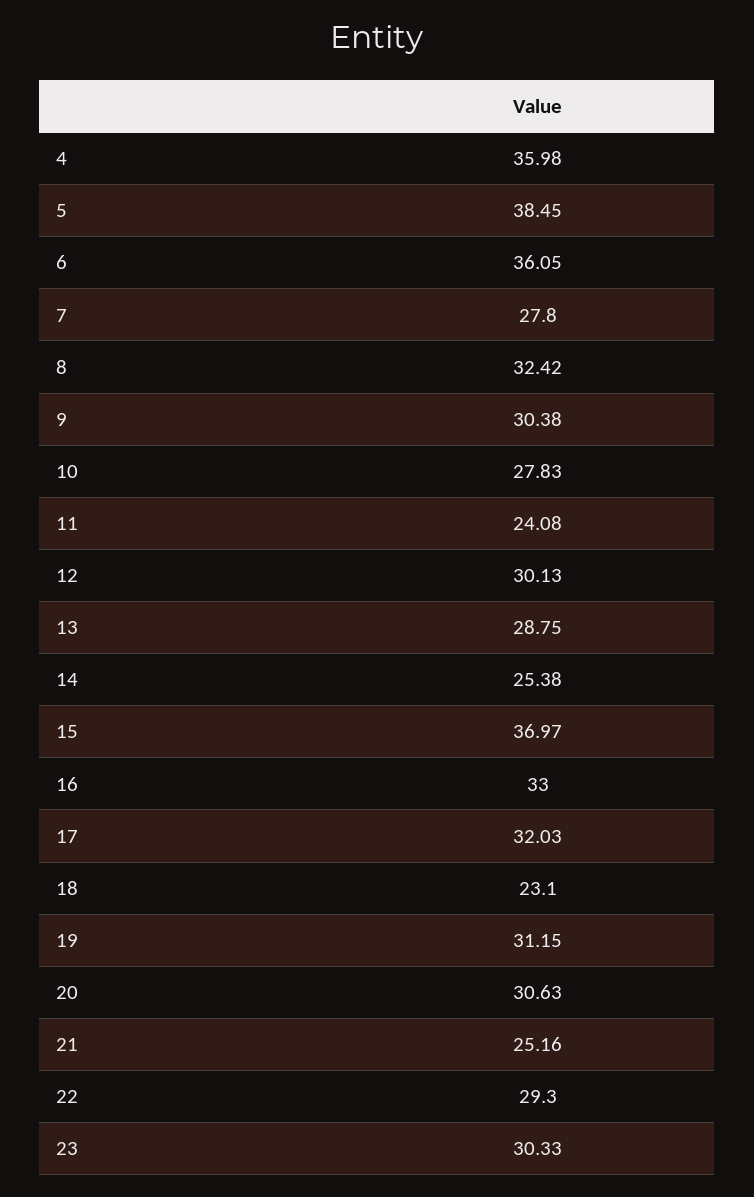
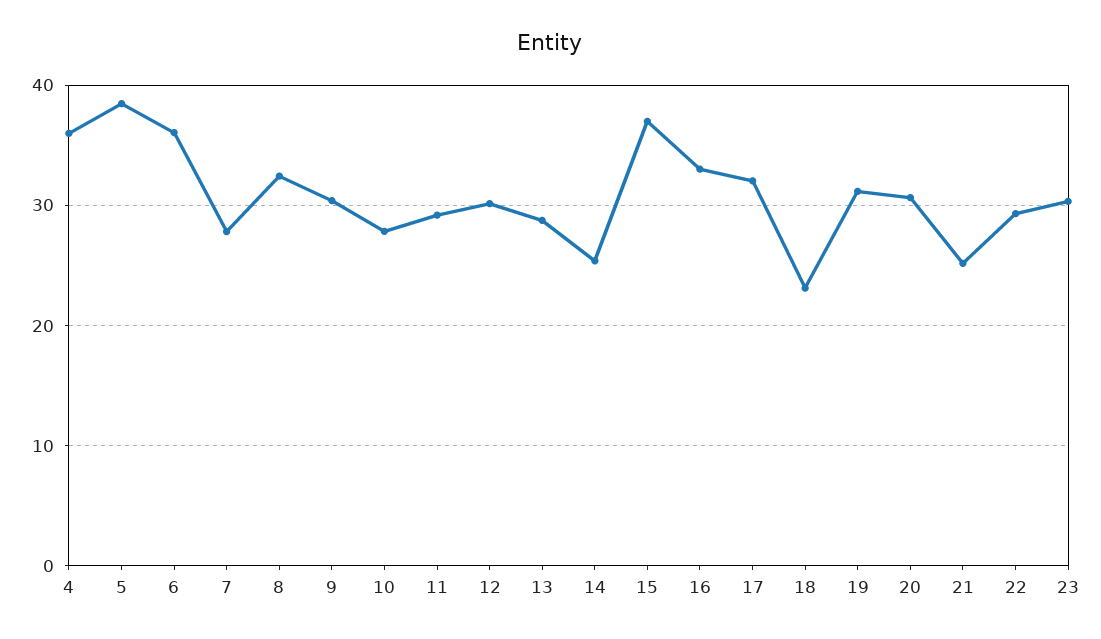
11: 24.08 -> 29

